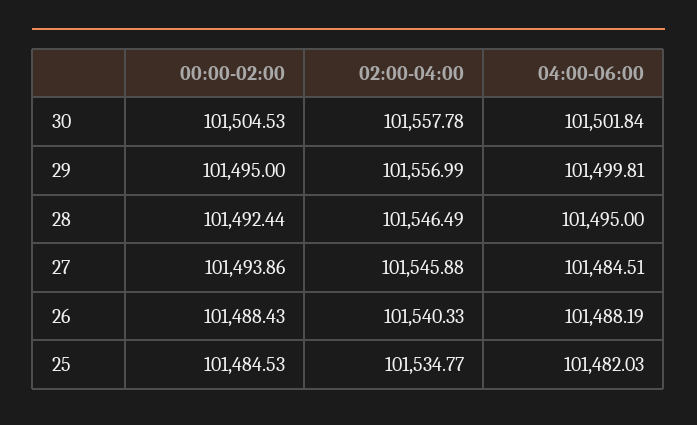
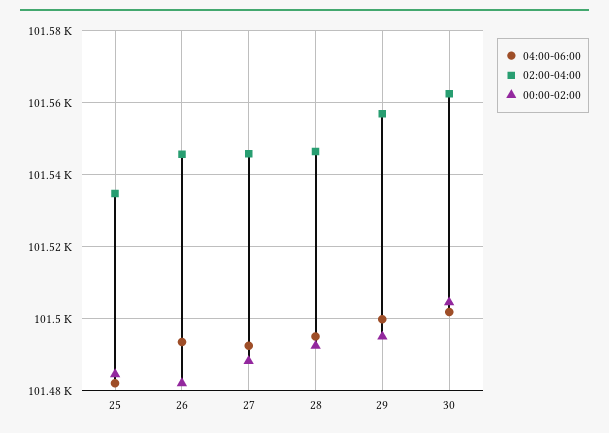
02:00-04:00, 30: 101557.78 -> 101562
00:00-02:00, 27: 101493.86 -> 101488
04:00-06:00, 27: 101484.51 -> 101492
00:00-02:00, 26: 101488.43 -> 101482
02:00-04:00, 26: 101540.33 -> 101546
04:00-06:00, 26: 101488.19 -> 101494

